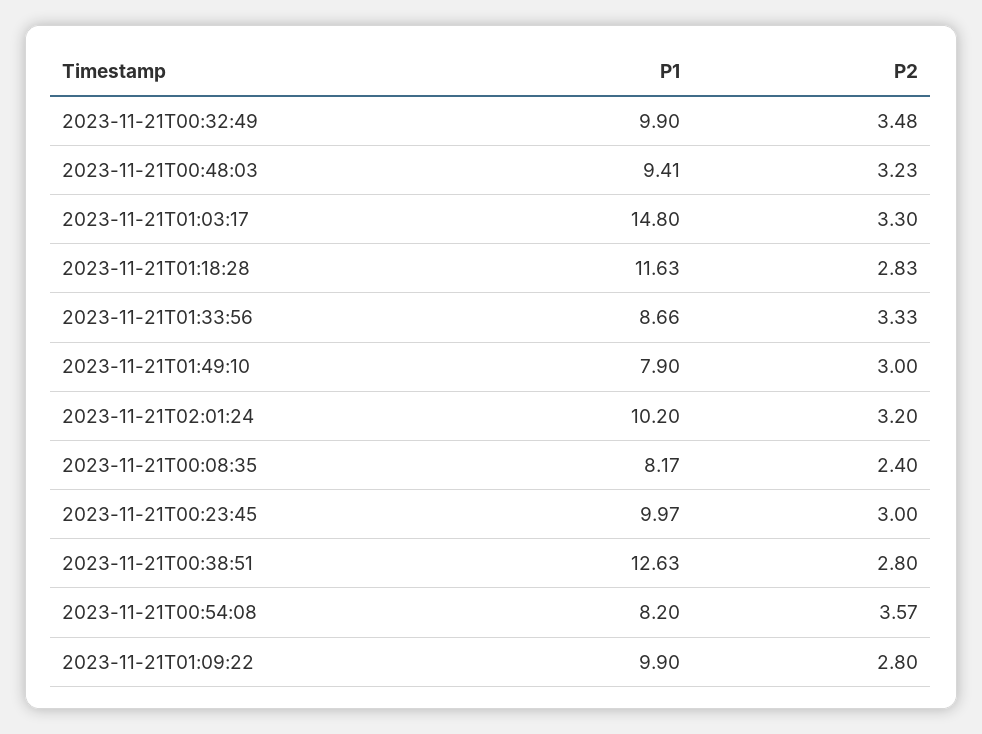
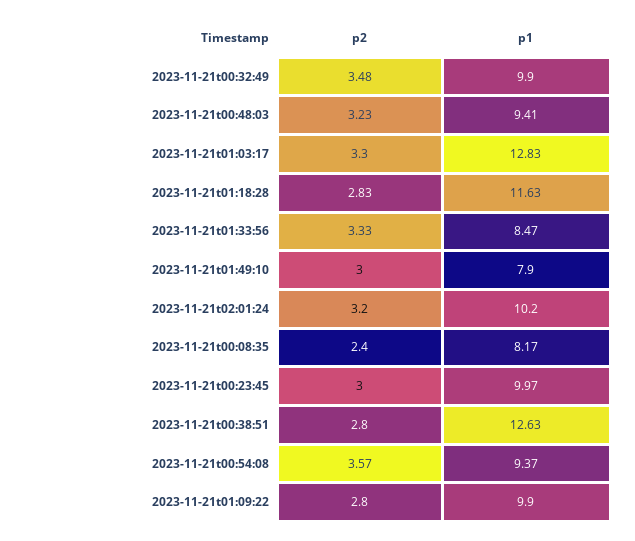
P1, 2023-11-21T01:03:17: 14.8 -> 12.83
P1, 2023-11-21T01:33:56: 8.66 -> 8.47
P1, 2023-11-21T00:54:08: 8.2 -> 9.37

